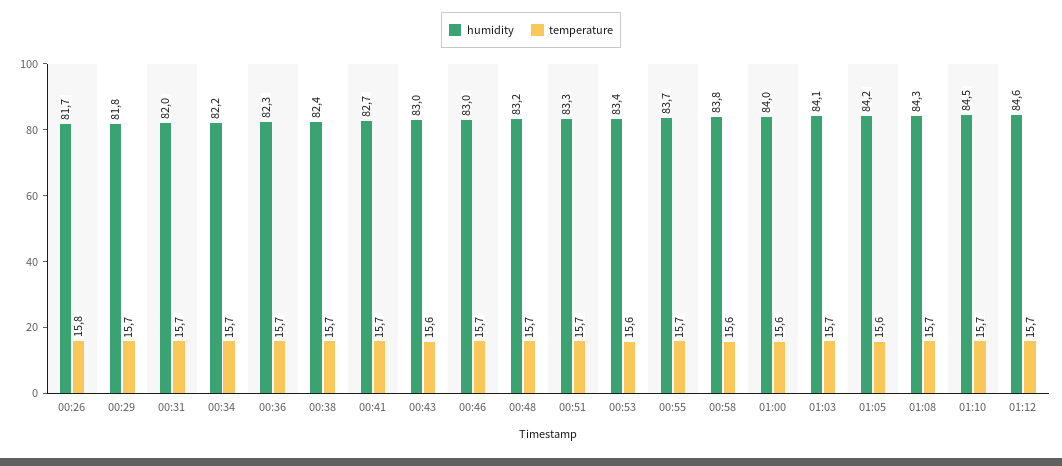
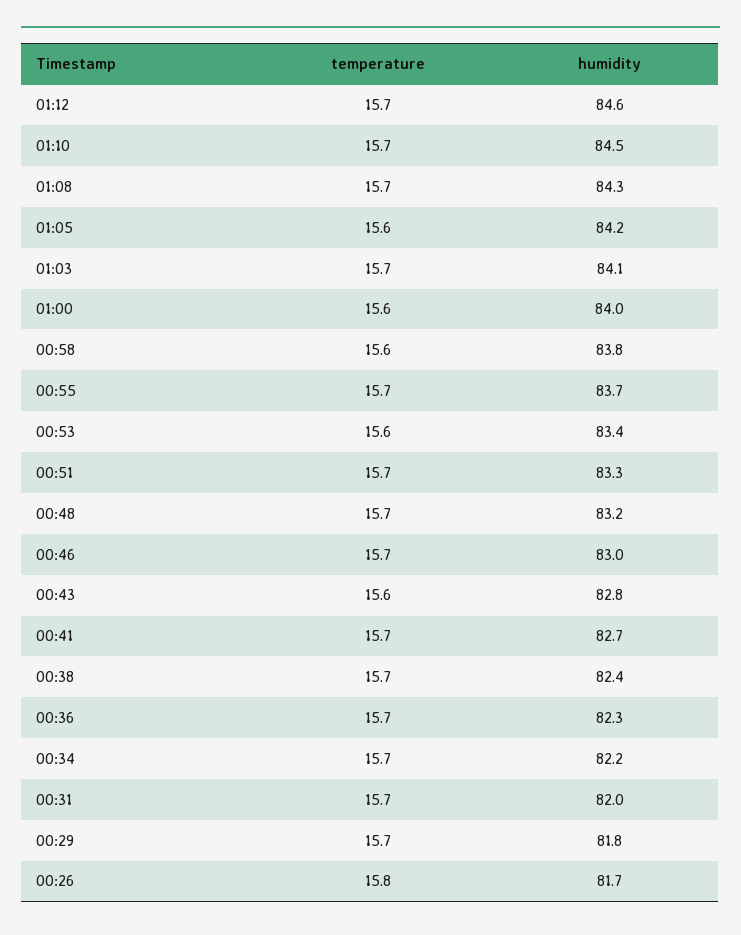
humidity, 00:43: 83 -> 82.8

